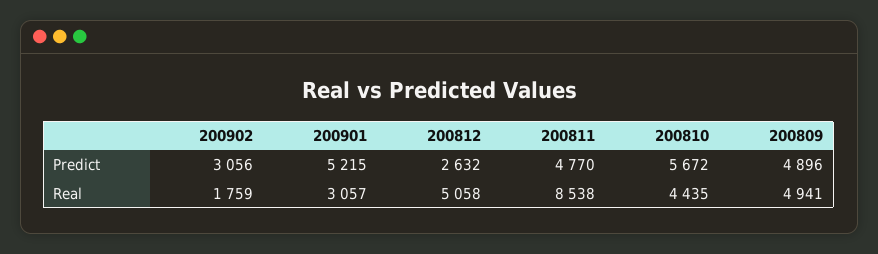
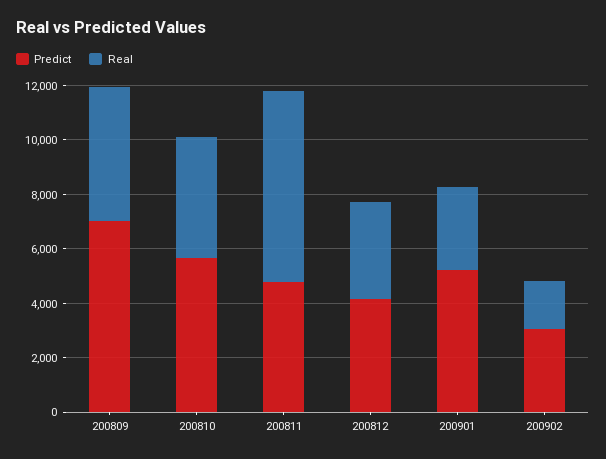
Predict, 200812: 2632 -> 4000
Predict, 200809: 4896 -> 7000
Real, 200812: 5058 -> 3500
Real, 200811: 8538 -> 7000

